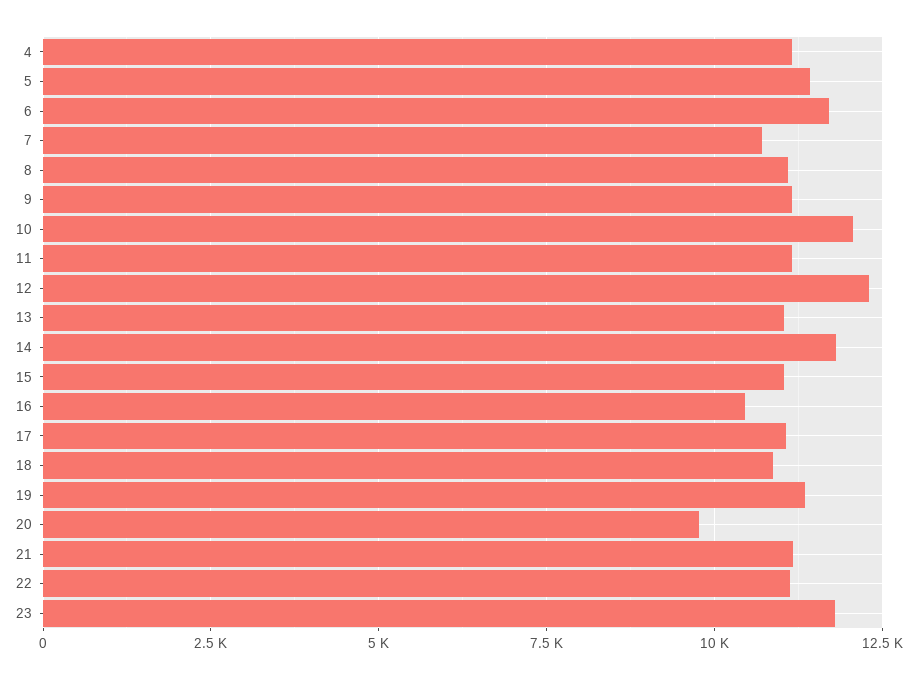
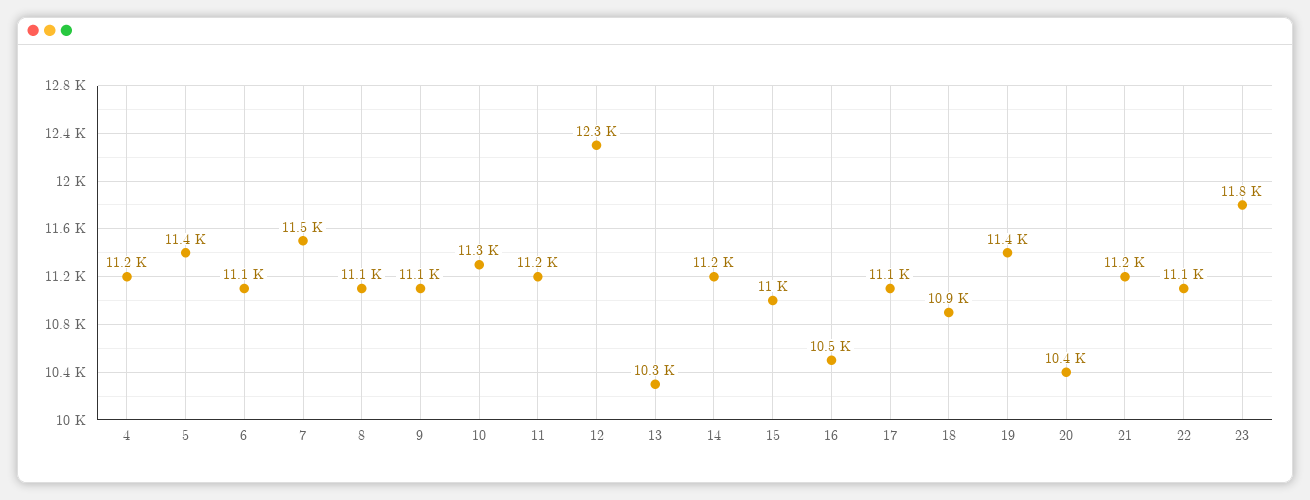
6: 11750 -> 11100
7: 10750 -> 11500
10: 12000 -> 11300
13: 11000 -> 10300
14: 11750 -> 11200
20: 9750 -> 10400

